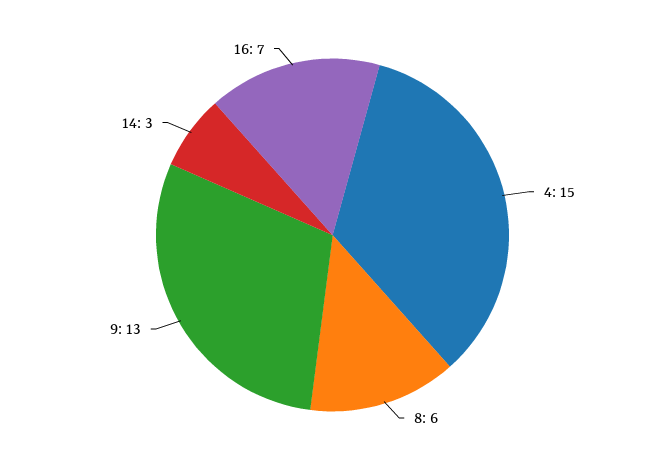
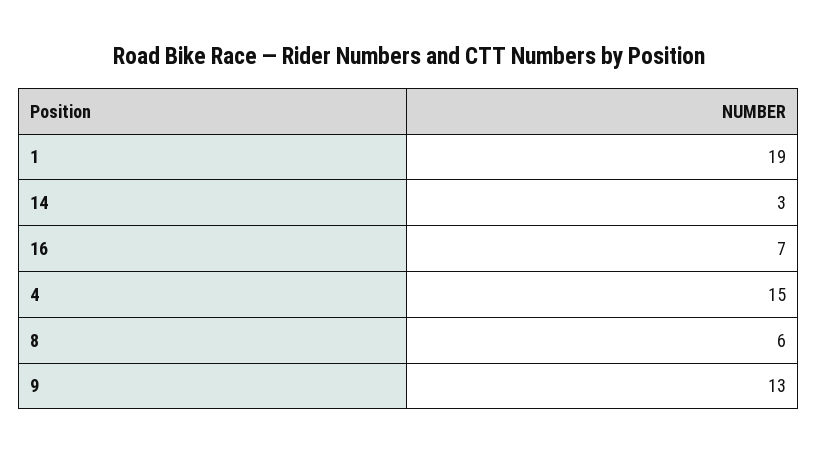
1: none -> 19

